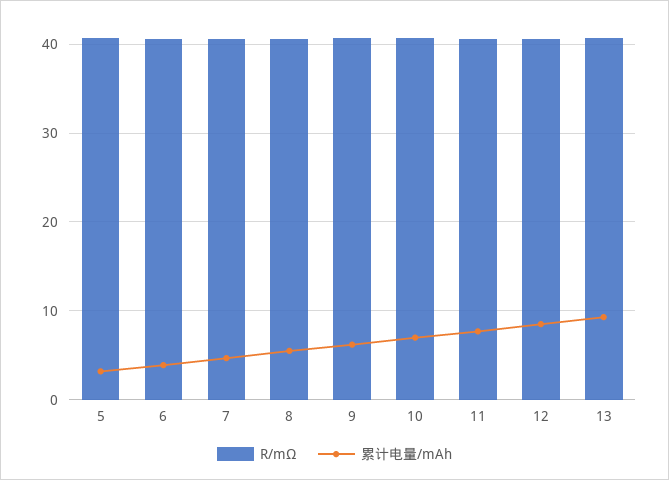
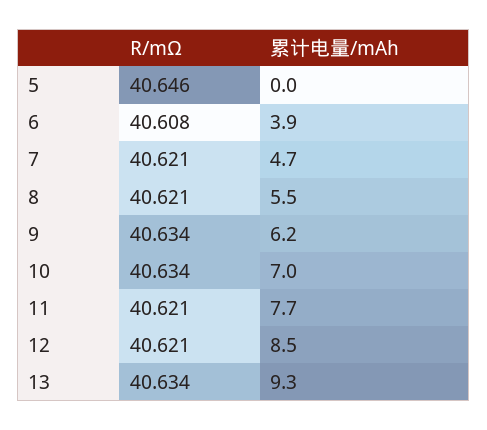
累计电量/mAh, 5: 3 -> 0

